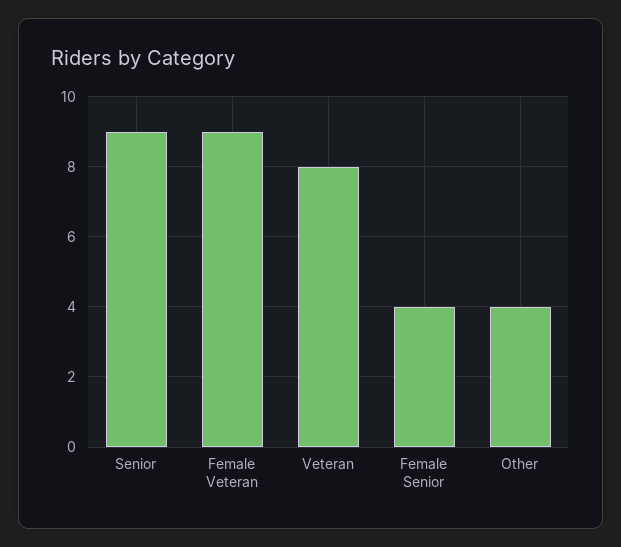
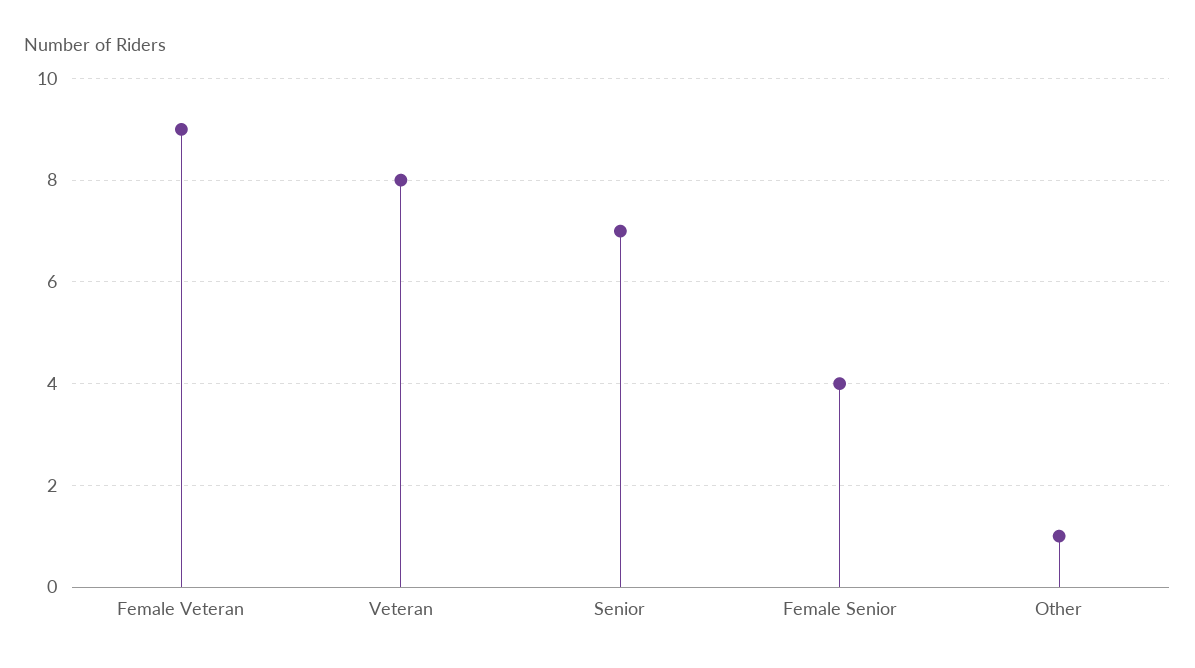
Senior: 9 -> 7
Other: 4 -> 1

